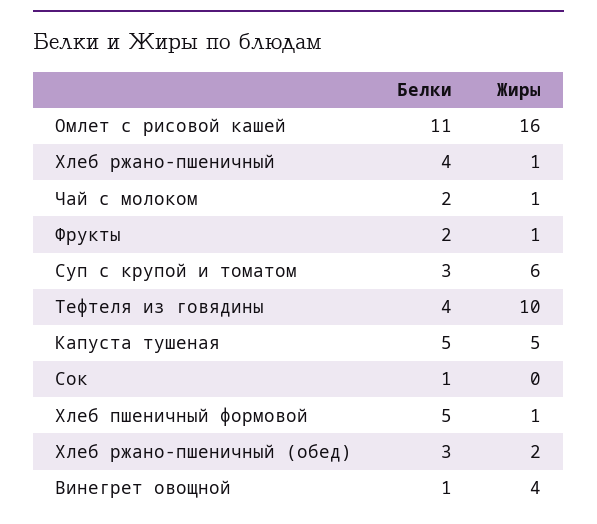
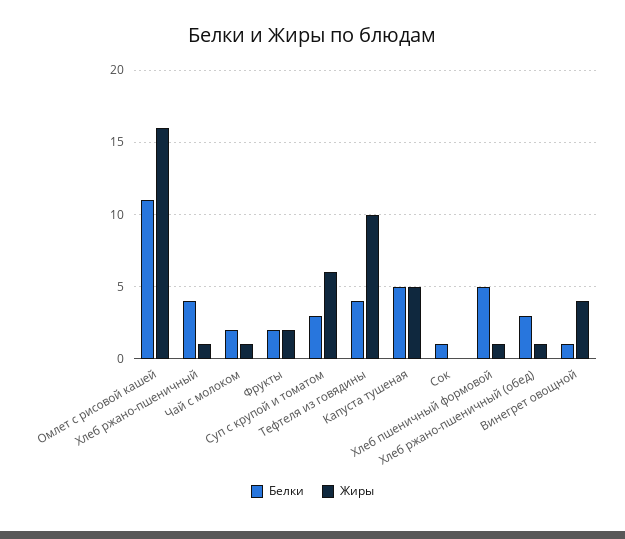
Жиры, Фрукты: 1 -> 2
Жиры, Хлеб ржано-пшеничный (обед): 2 -> 1

